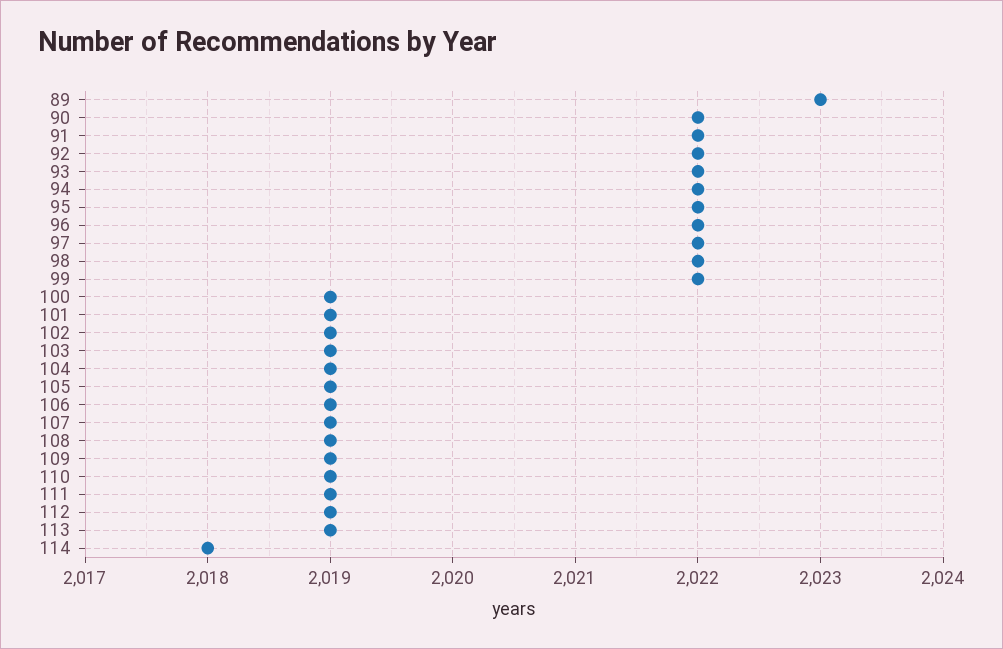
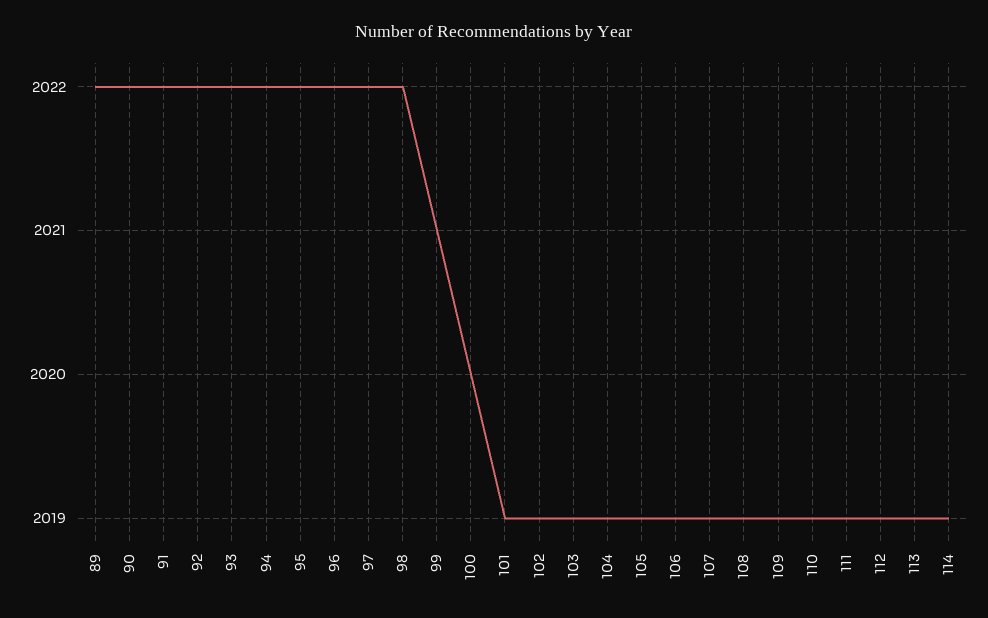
89: 2023 -> 2022
99: 2022 -> 2021
100: 2019 -> 2020
114: 2018 -> 2019

